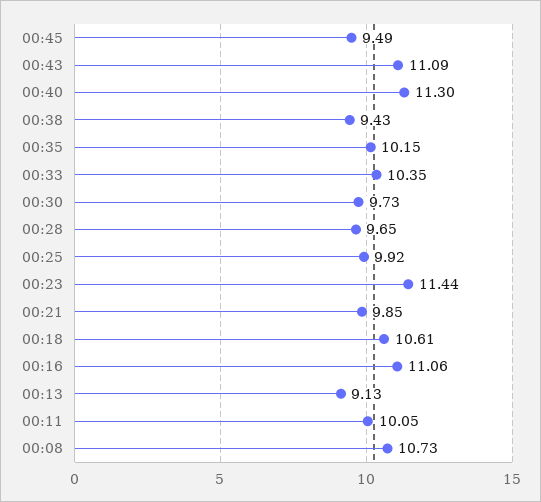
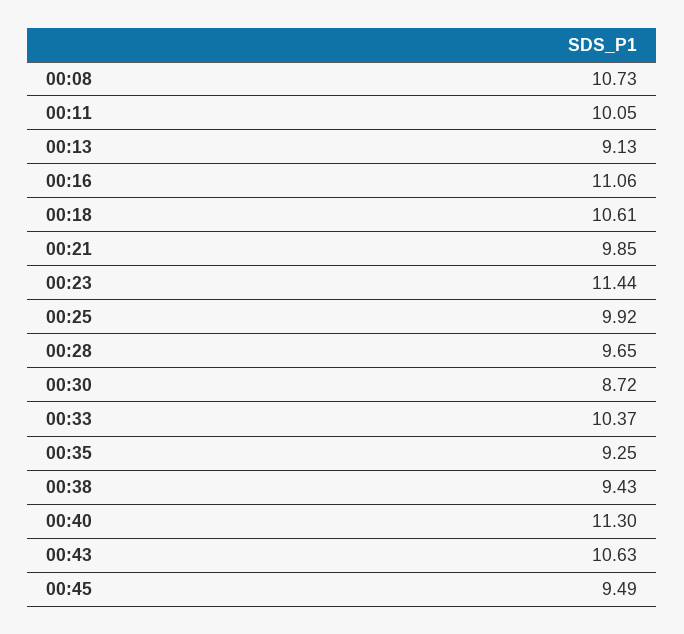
00:43: 11.09 -> 10.63
00:35: 10.15 -> 9.25
00:33: 10.35 -> 10.37
00:30: 9.73 -> 8.72

